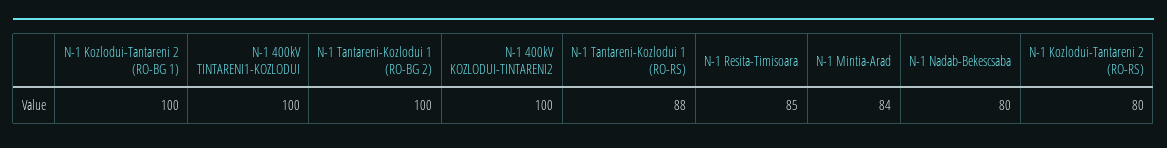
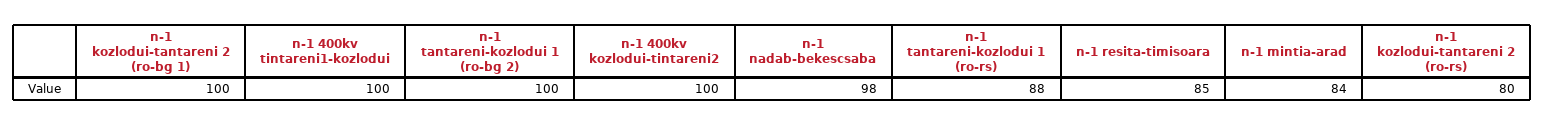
N-1 Nadab-Bekescsaba: 80 -> 98

